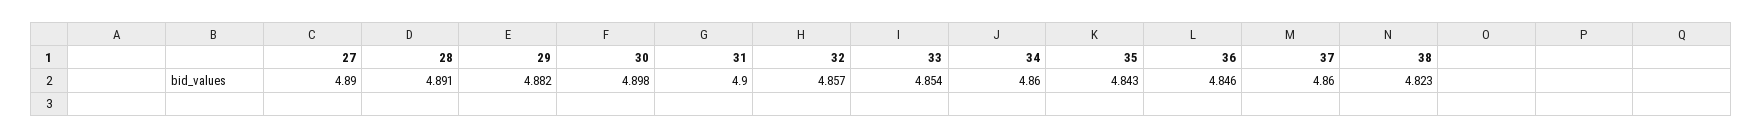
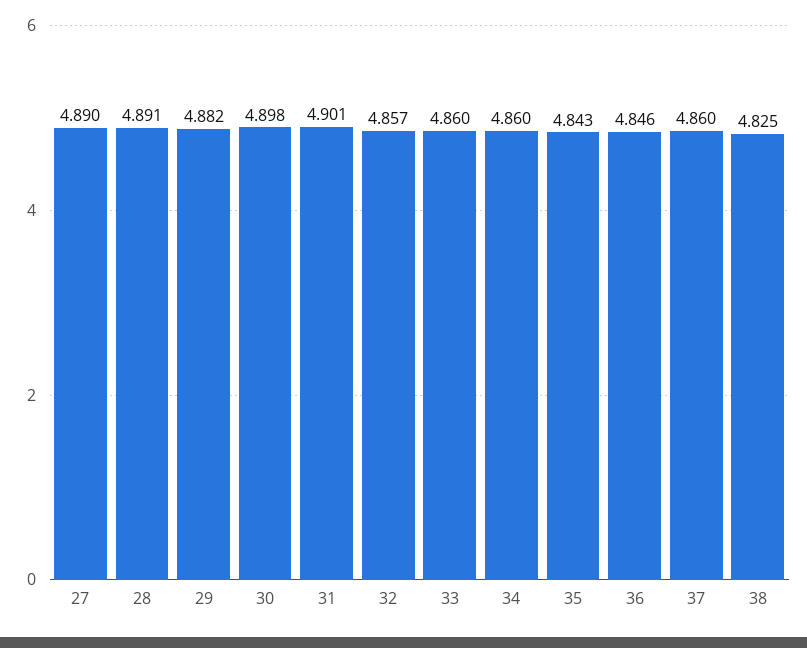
31: 4.9 -> 4.901
33: 4.854 -> 4.86
38: 4.823 -> 4.825

